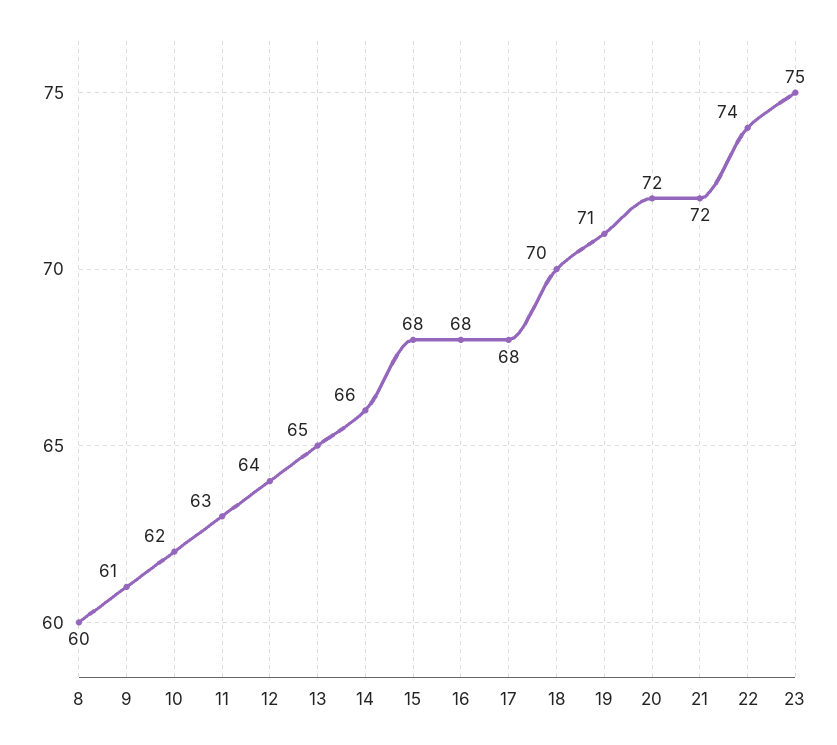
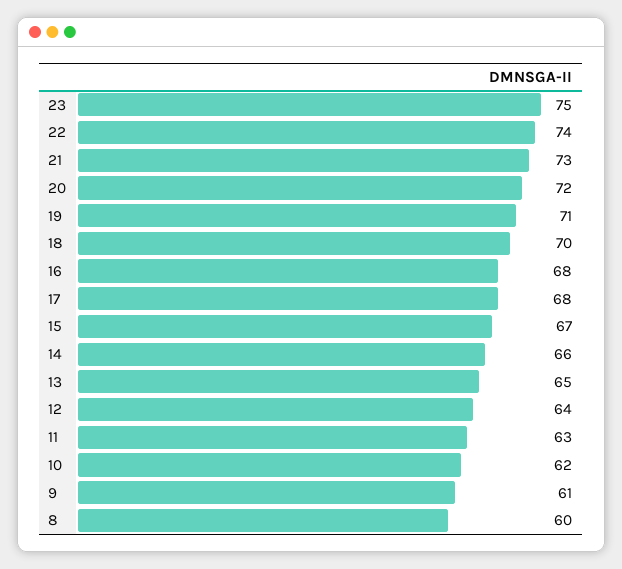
15: 68 -> 67
21: 72 -> 73

